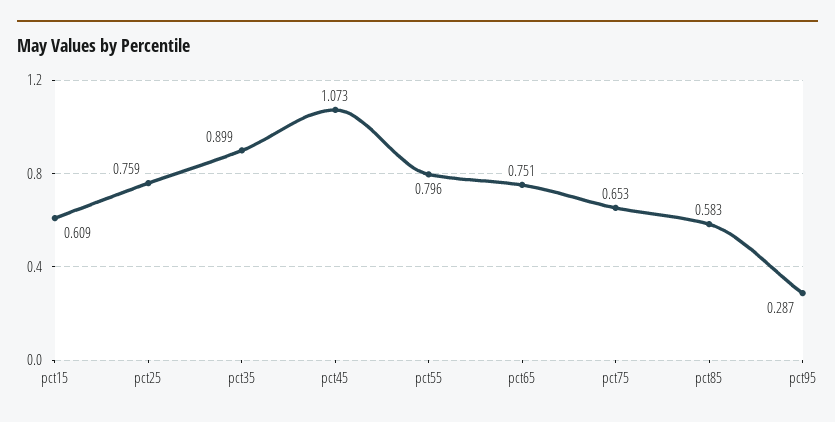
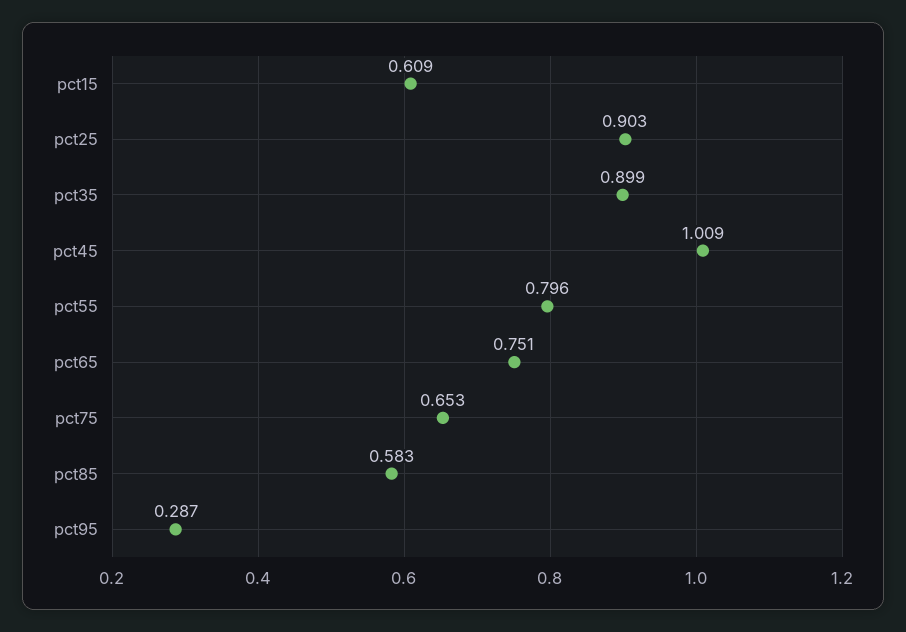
pct25: 0.759 -> 0.903
pct45: 1.073 -> 1.009

